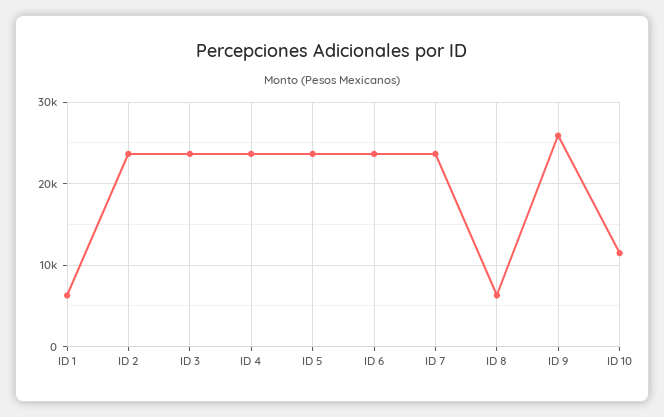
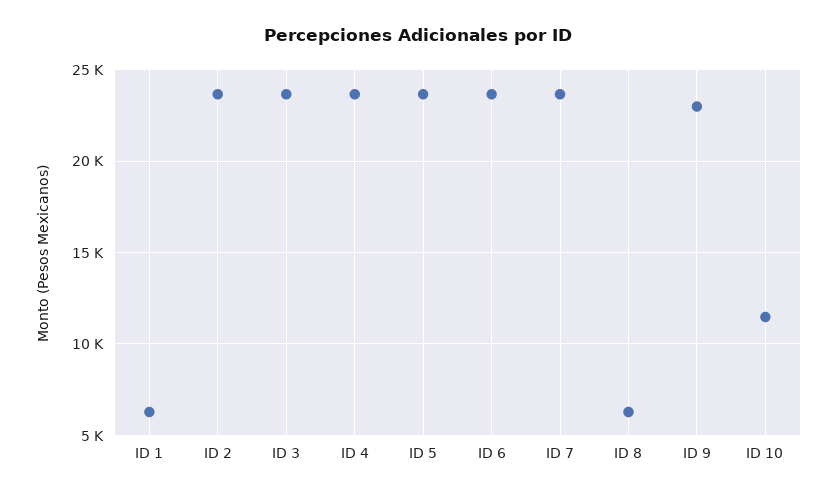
ID 9: 26000 -> 23000

